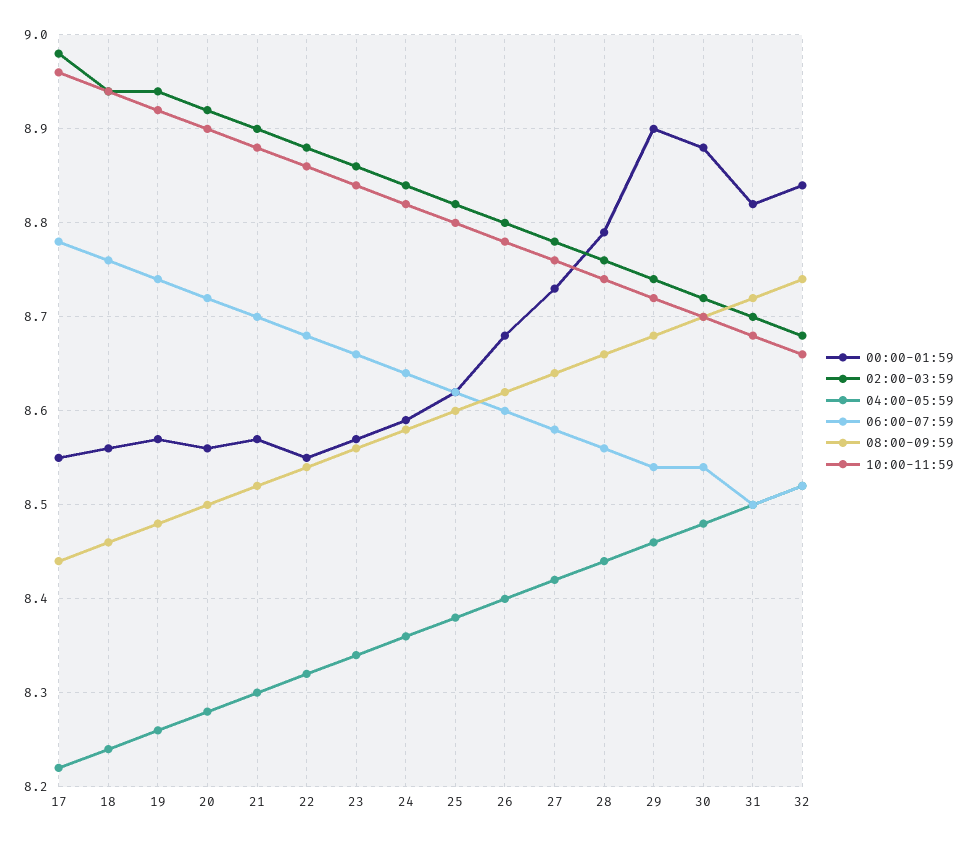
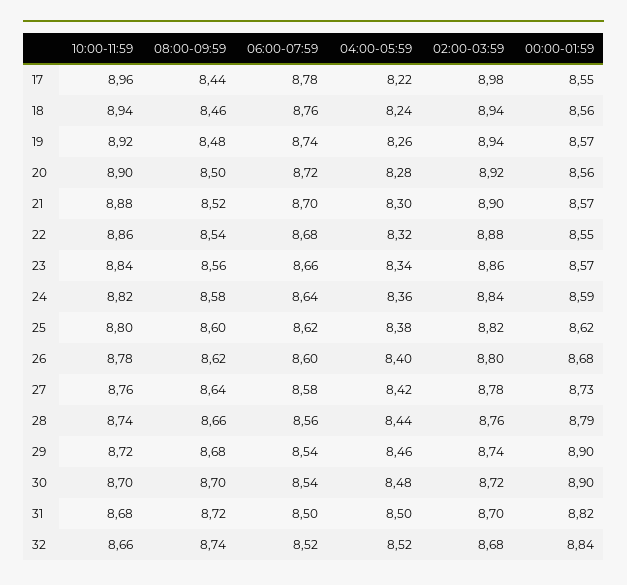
00:00-01:59, 30: 8.88 -> 8.9

